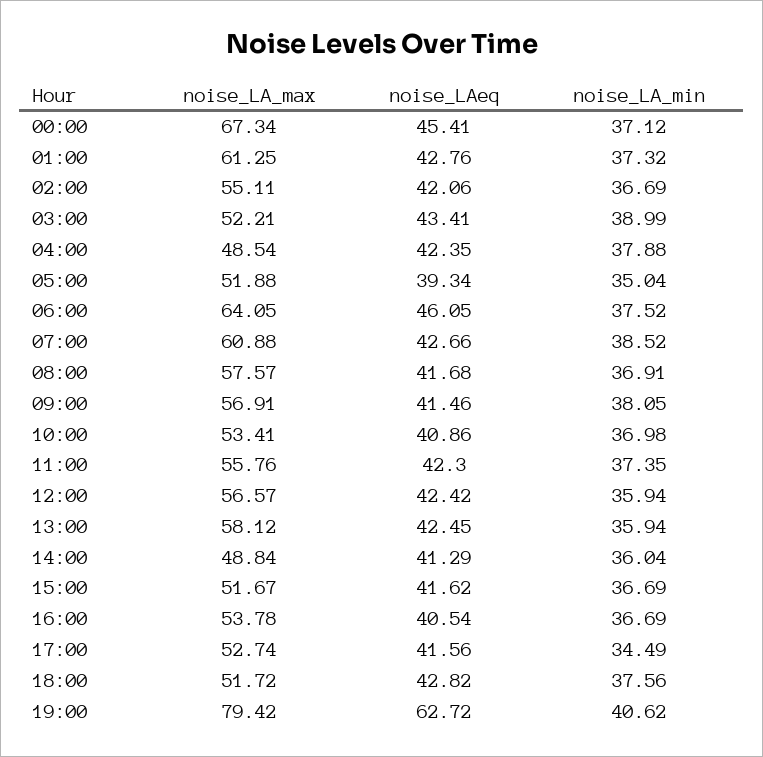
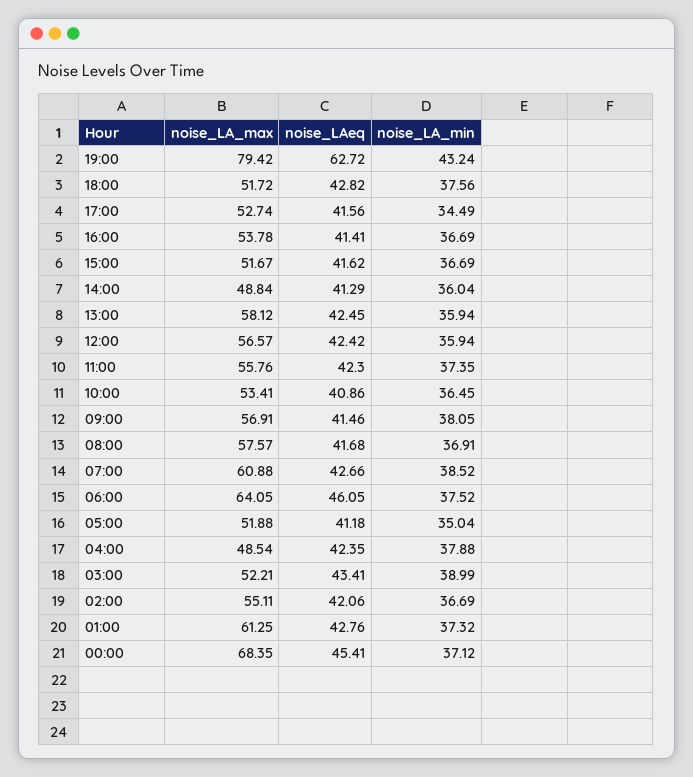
noise_LA_max, 00:00: 67.34 -> 68.35
noise_LAeq, 05:00: 39.34 -> 41.18
noise_LA_min, 10:00: 36.98 -> 36.45
noise_LAeq, 16:00: 40.54 -> 41.41
noise_LA_min, 19:00: 40.62 -> 43.24

